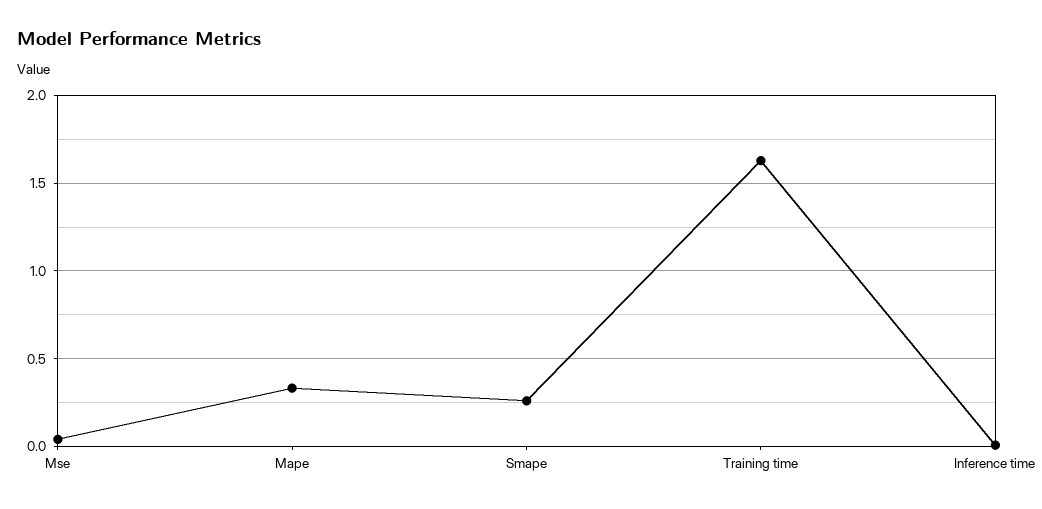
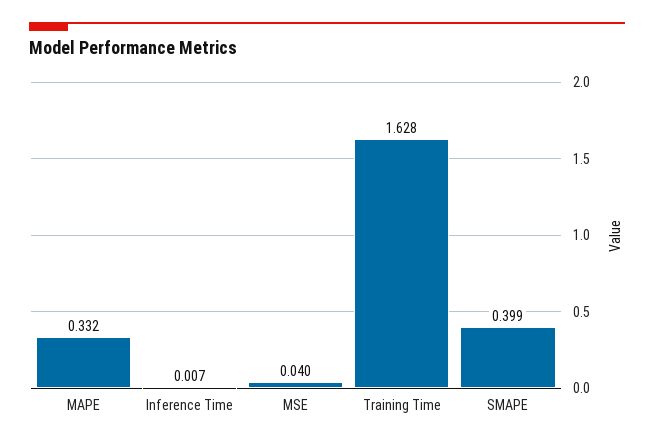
Smape: 0.25 -> 0.399

